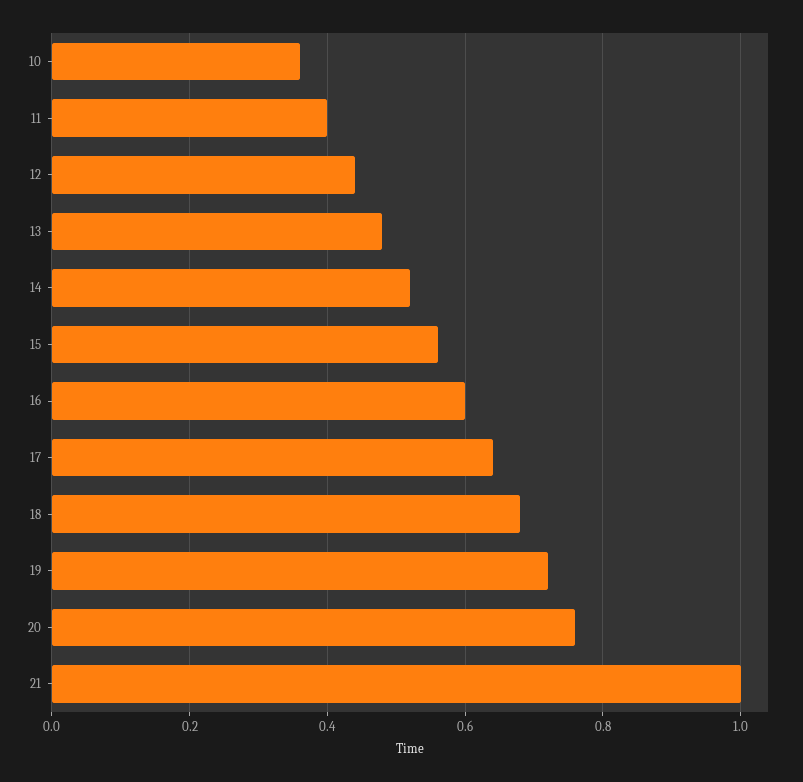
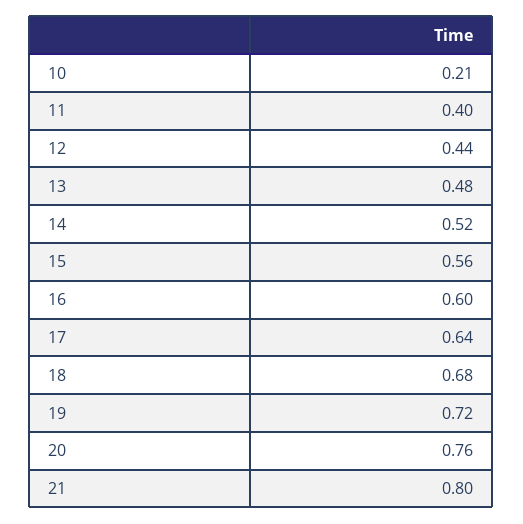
10: 0.35 -> 0.21
21: 1 -> 0.8

